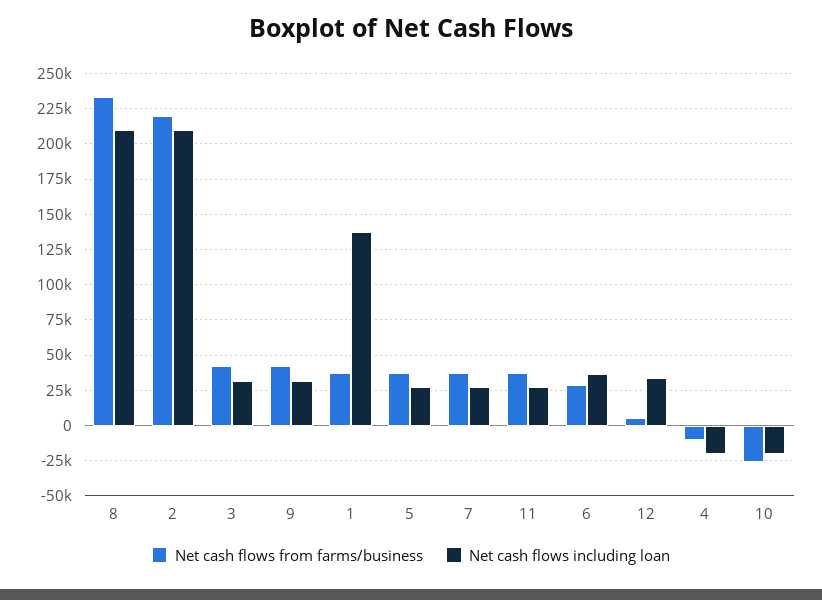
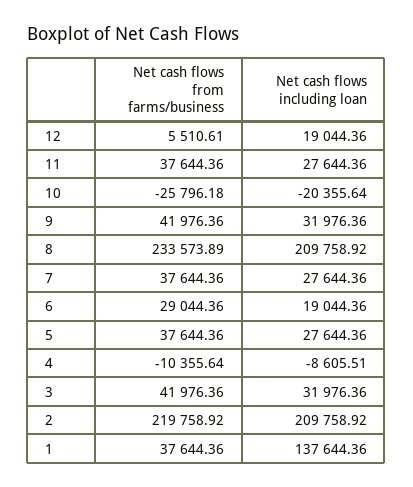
Net cash flows including loan, 6: 35000 -> 19044.36
Net cash flows including loan, 12: 35000 -> 19044.36
Net cash flows including loan, 4: -20000 -> -8605.51

